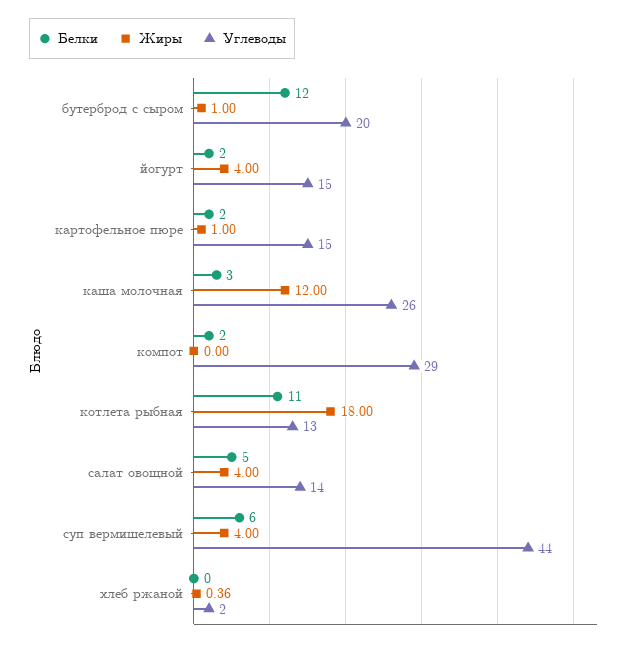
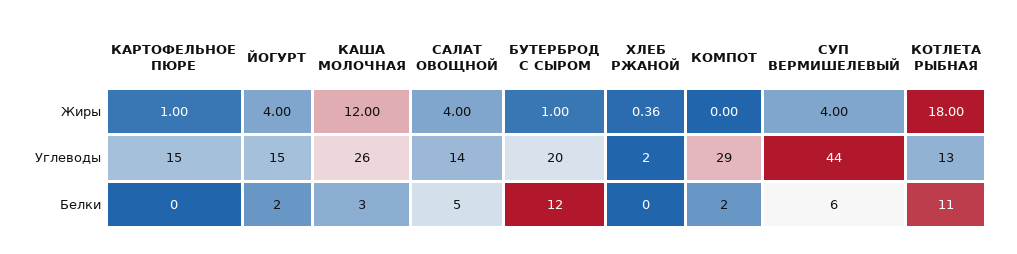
Белки, картофельное пюре: 2 -> 0

